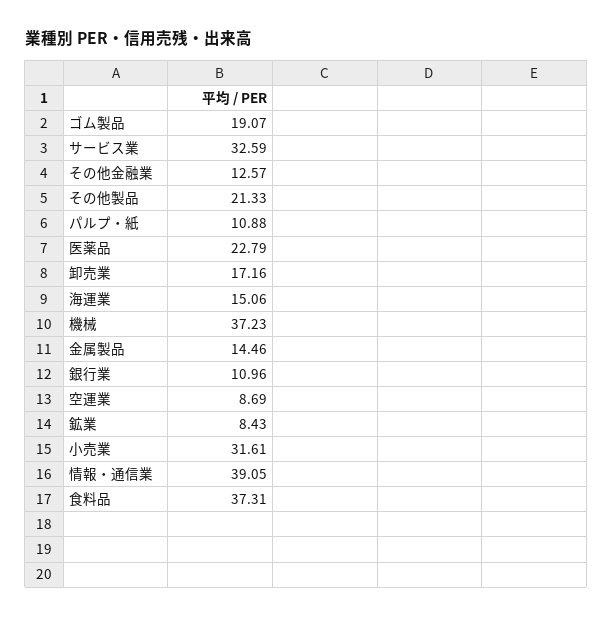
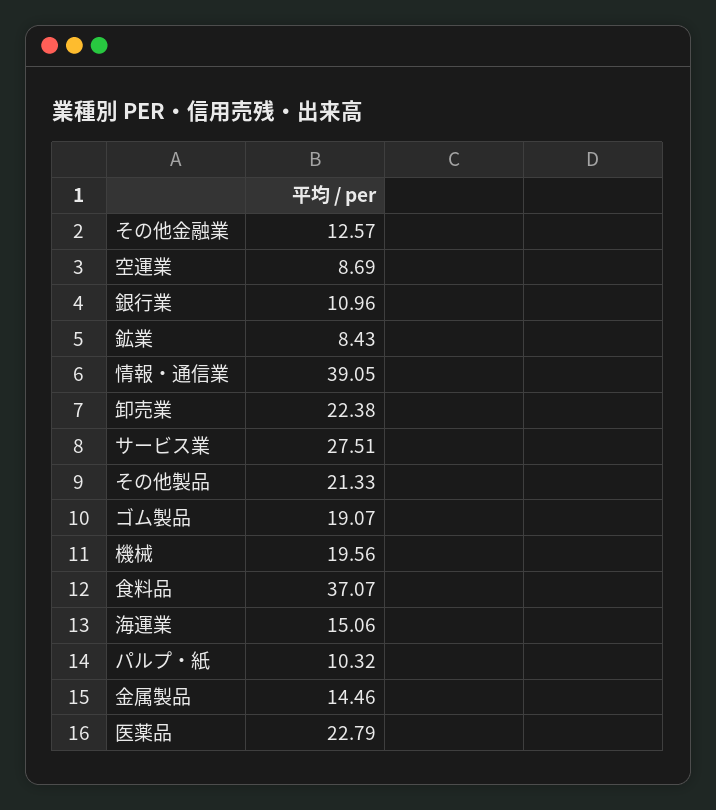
サービス業: 32.59 -> 27.51
パルプ・紙: 10.88 -> 10.32
卸売業: 17.16 -> 22.38
機械: 37.23 -> 19.56
小売業: 31.61 -> none
食料品: 37.31 -> 37.07

